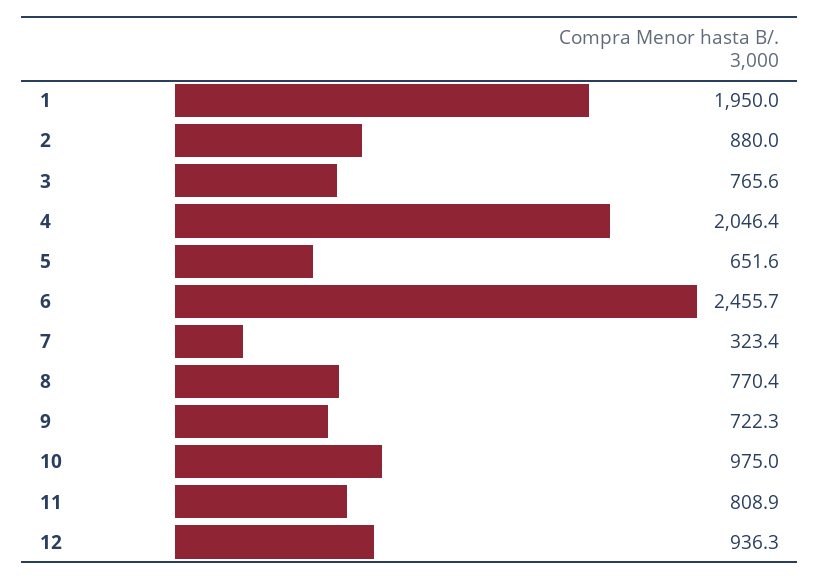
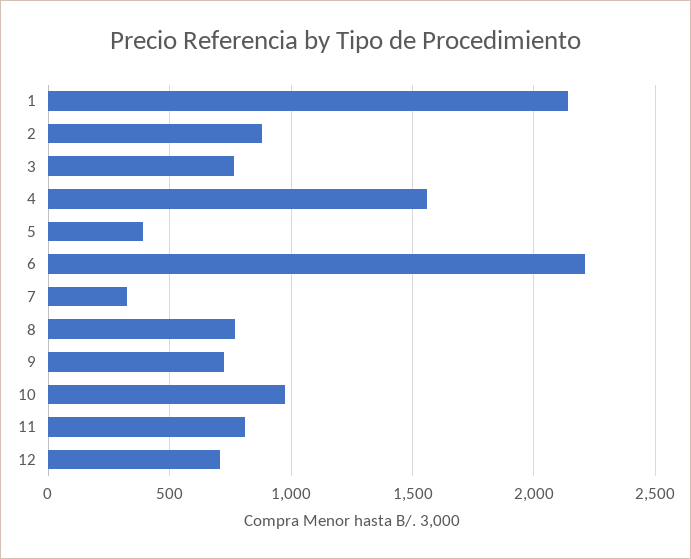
1: 1950 -> 2150
4: 2046.4 -> 1550
5: 651.6 -> 400
6: 2455.7 -> 2200
12: 936.3 -> 700

